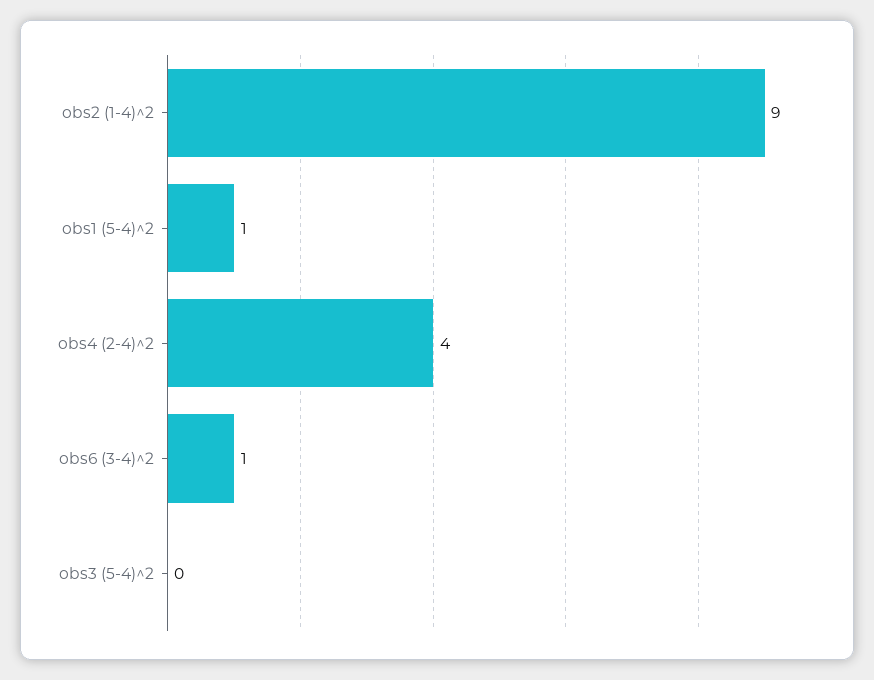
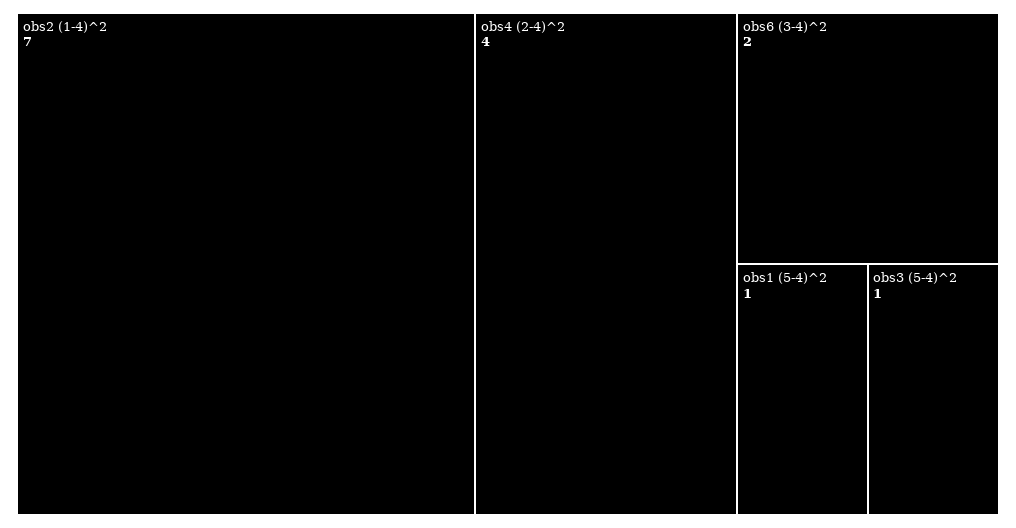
obs2 (1-4)^2: 9 -> 7
obs6 (3-4)^2: 1 -> 2
obs3 (5-4)^2: 0 -> 1

